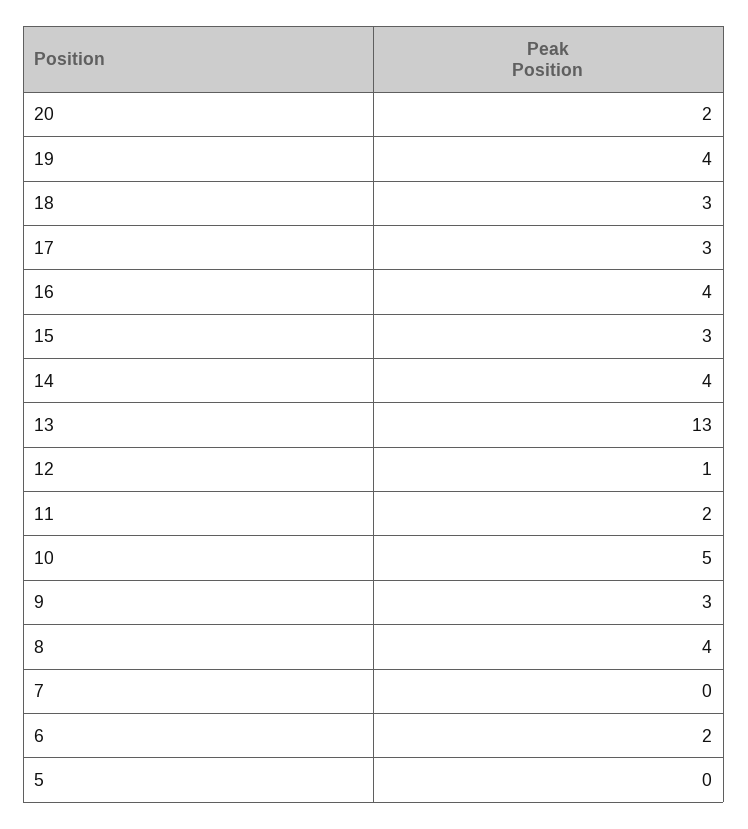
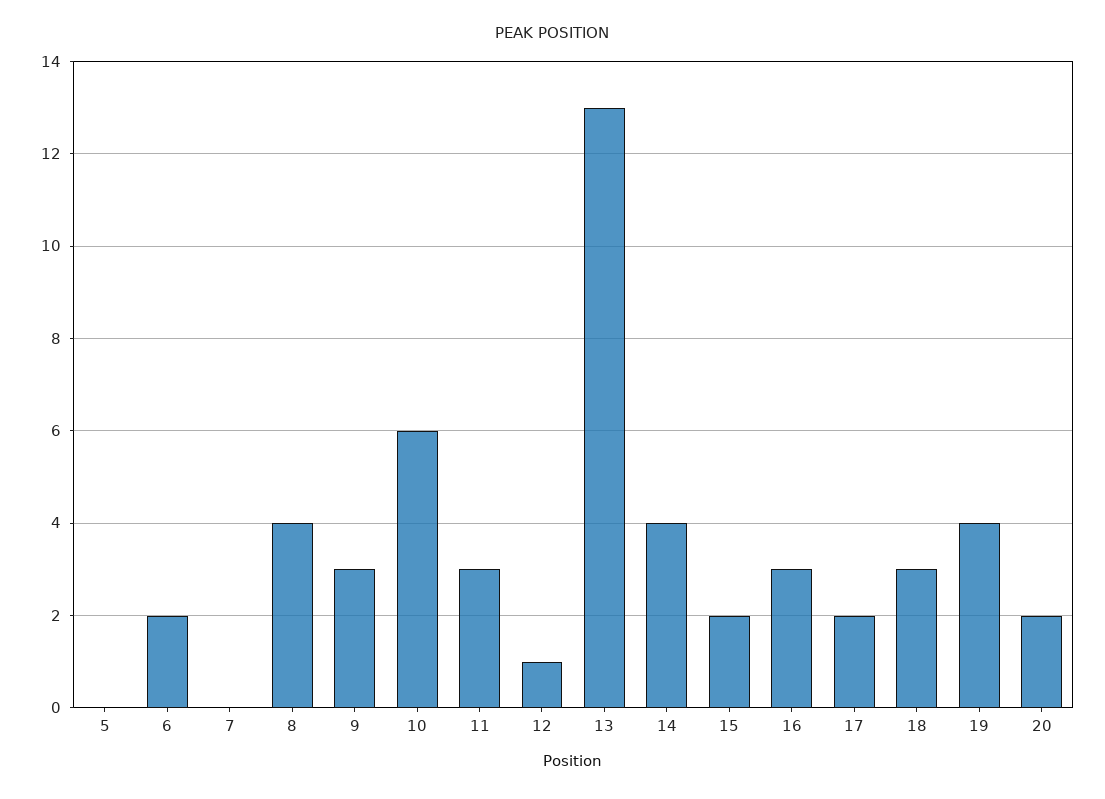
17: 3 -> 2
16: 4 -> 3
15: 3 -> 2
11: 2 -> 3
10: 5 -> 6

